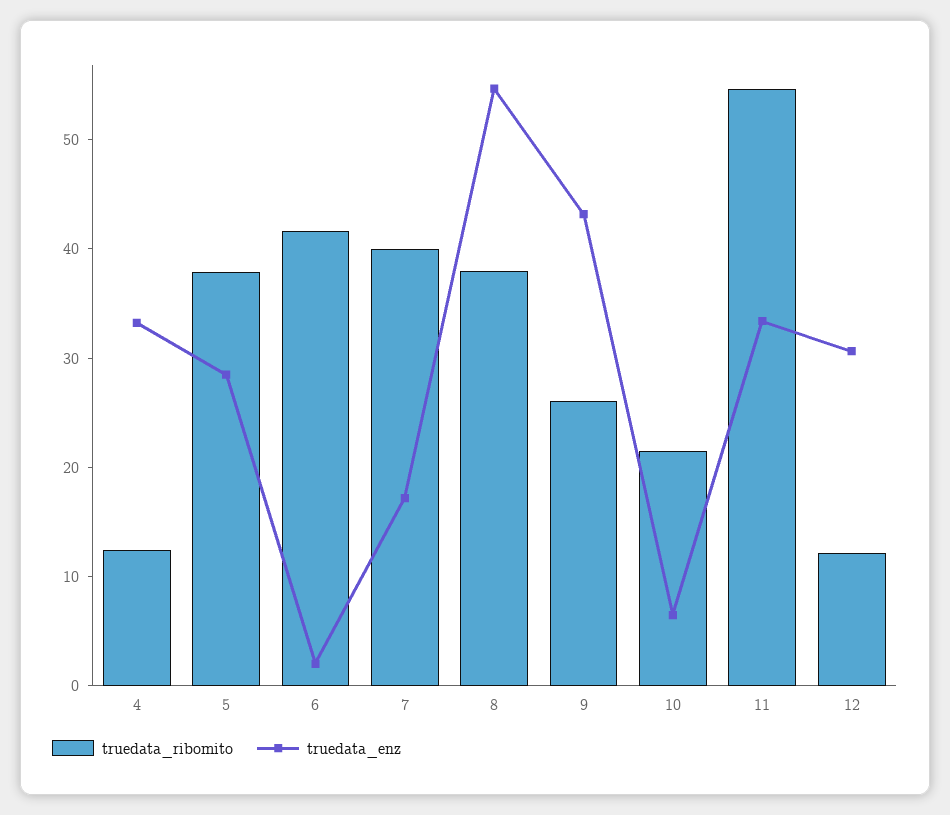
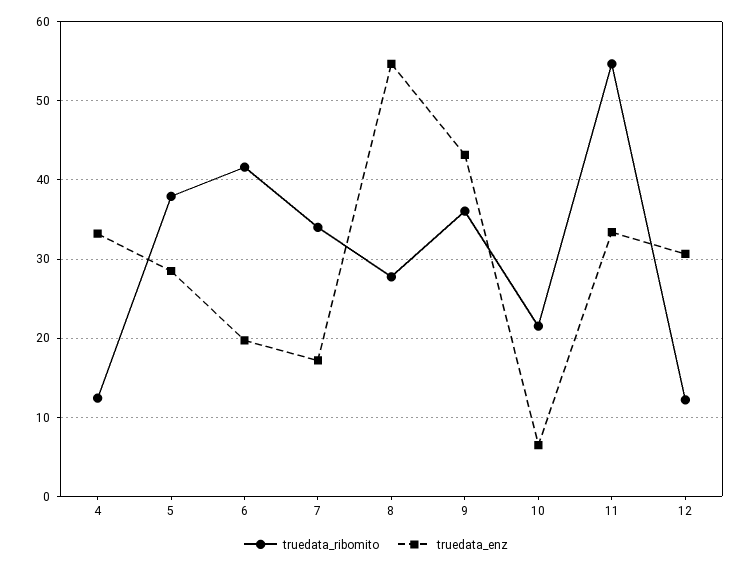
truedata_enz, 6: 2 -> 20
truedata_ribomito, 7: 40 -> 34
truedata_ribomito, 8: 38 -> 28
truedata_ribomito, 9: 26 -> 36

